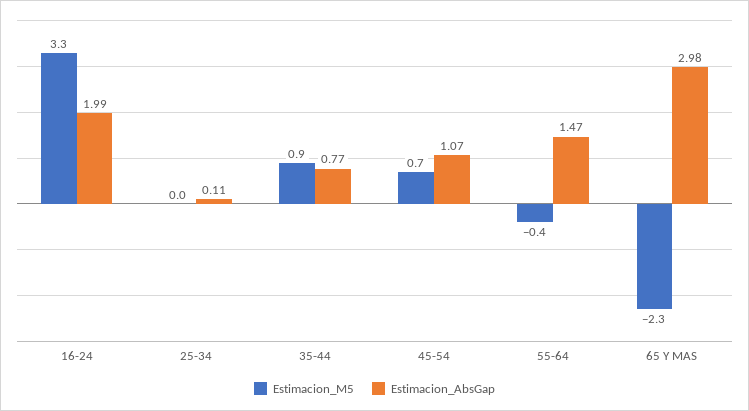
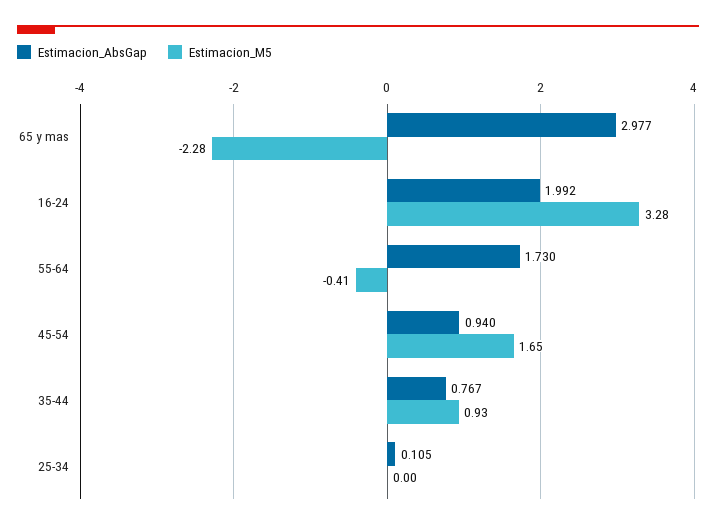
Estimacion_M5, 45-54: 0.7 -> 1.65
Estimacion_AbsGap, 45-54: 1.07 -> 0.94
Estimacion_AbsGap, 55-64: 1.47 -> 1.73

